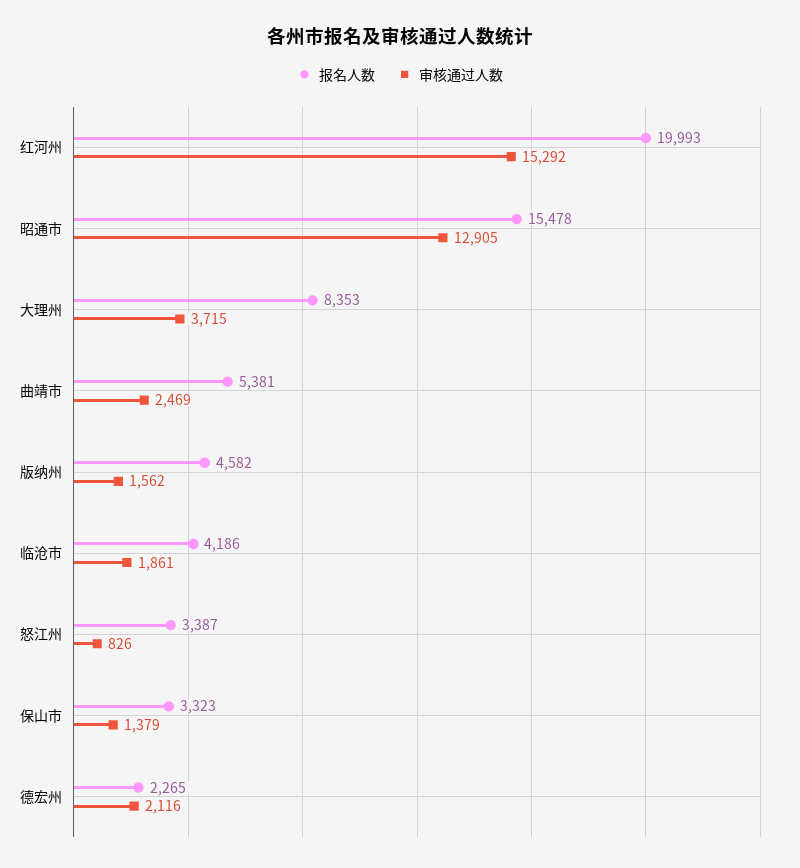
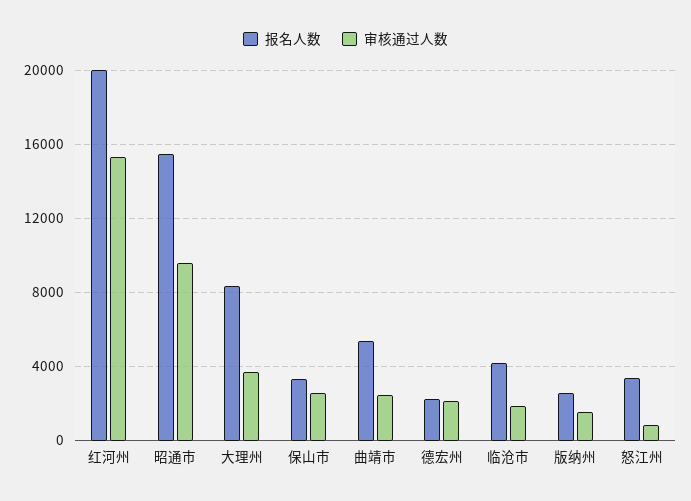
审核通过人数, 昭通市: 12905 -> 9500
报名人数, 版纳州: 4582 -> 2500
审核通过人数, 保山市: 1379 -> 2500

